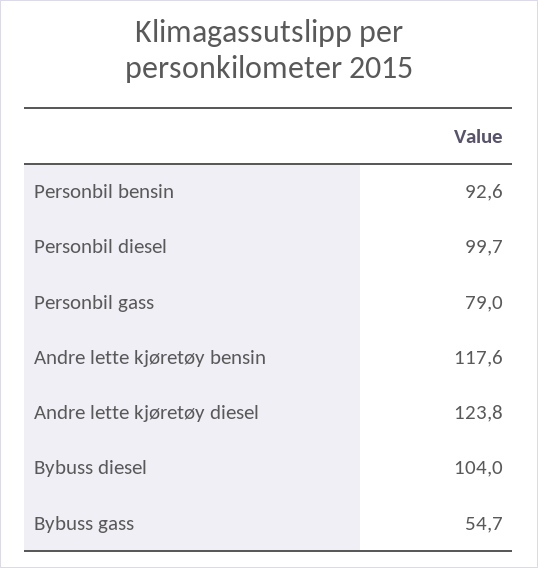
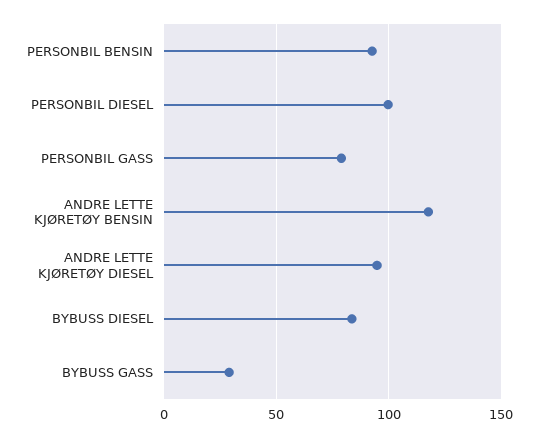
Andre lette kjøretøy diesel: 123.8 -> 95
Bybuss diesel: 104 -> 85
Bybuss gass: 54.7 -> 30

